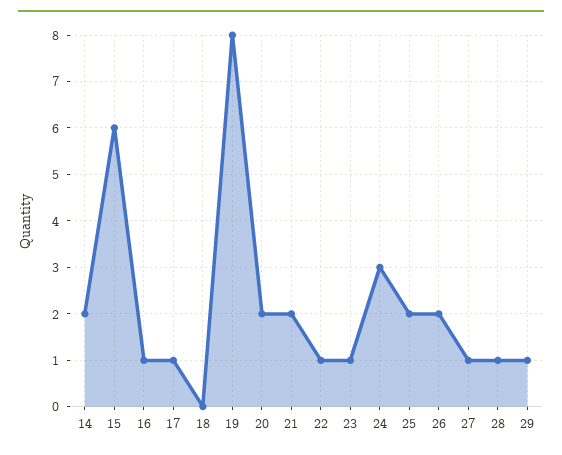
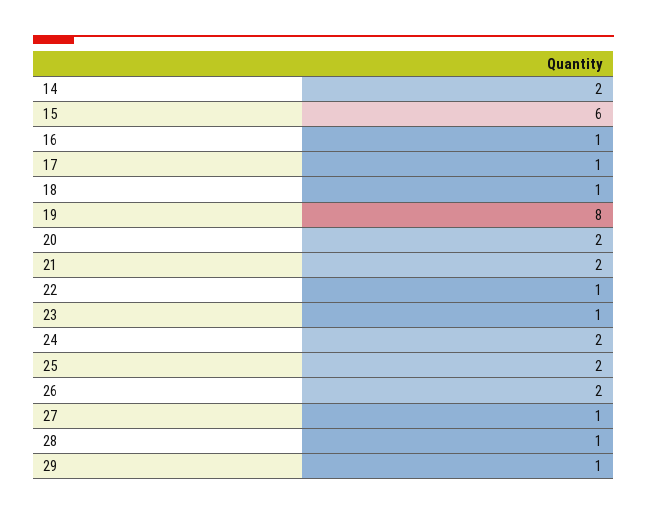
18: 0 -> 1
24: 3 -> 2

